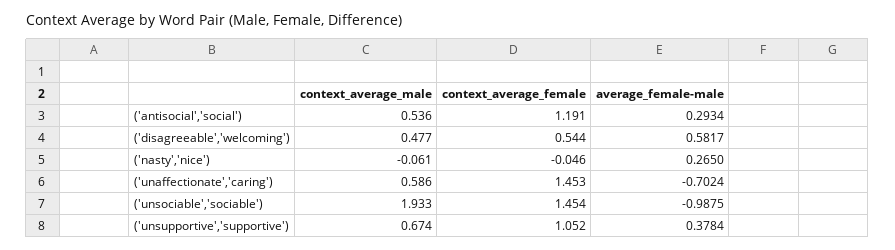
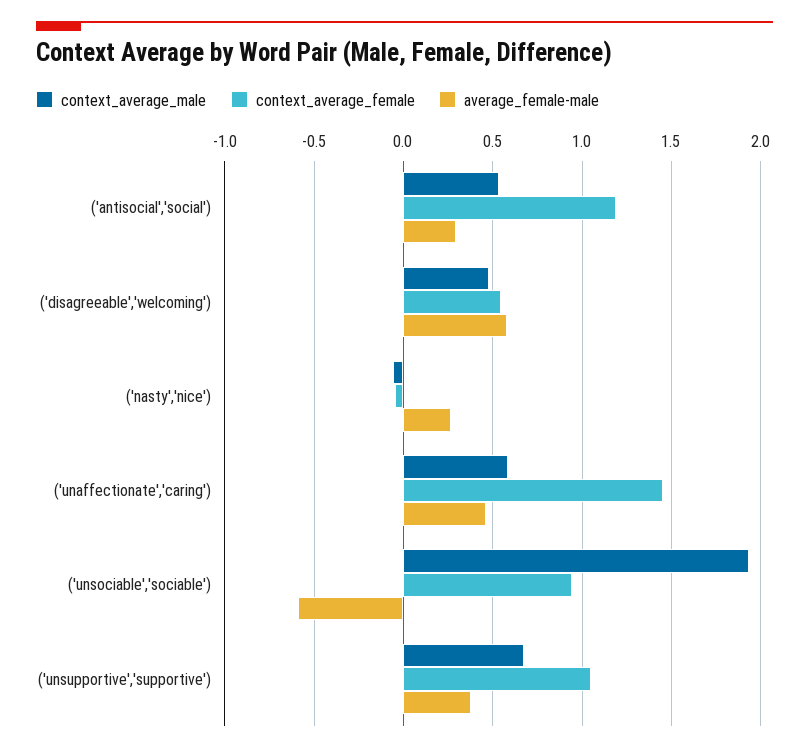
average_female-male, ('unaffectionate','caring'): -0.7024 -> 0.45
context_average_female, ('unsociable','sociable'): 1.454 -> 0.95
average_female-male, ('unsociable','sociable'): -0.9875 -> -0.6

